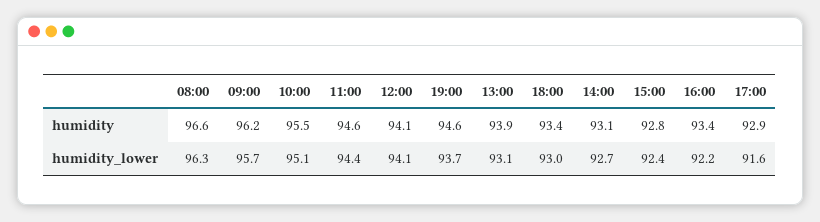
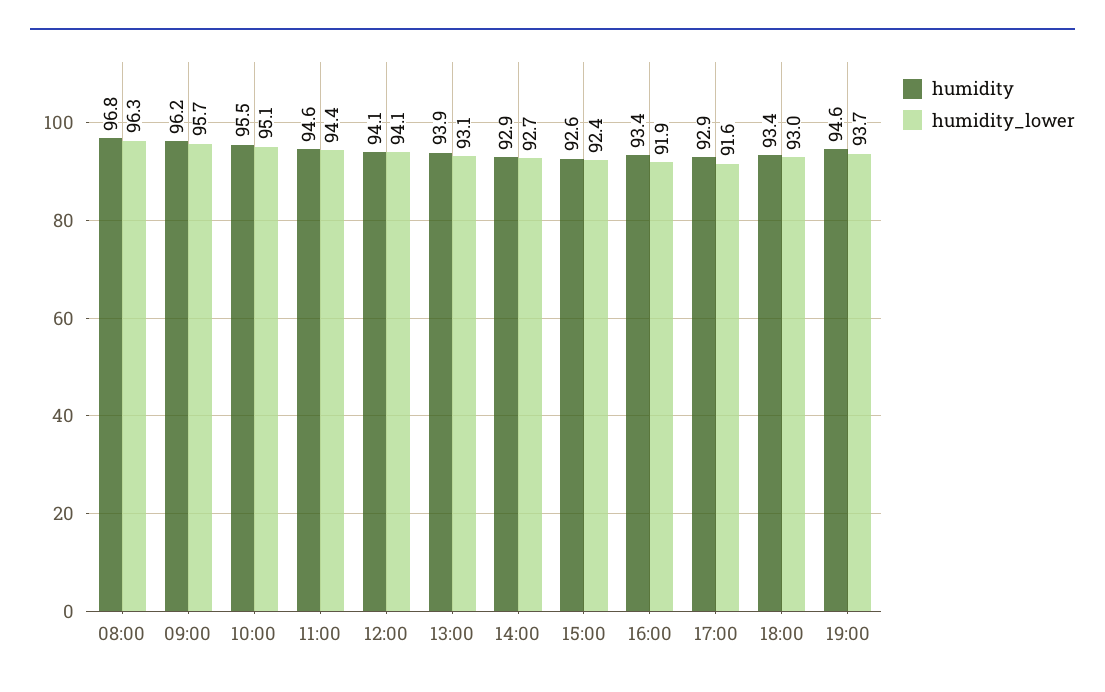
humidity, 08:00: 96.6 -> 96.8
humidity, 14:00: 93.1 -> 92.9
humidity, 15:00: 92.8 -> 92.6
humidity_lower, 16:00: 92.2 -> 91.9

